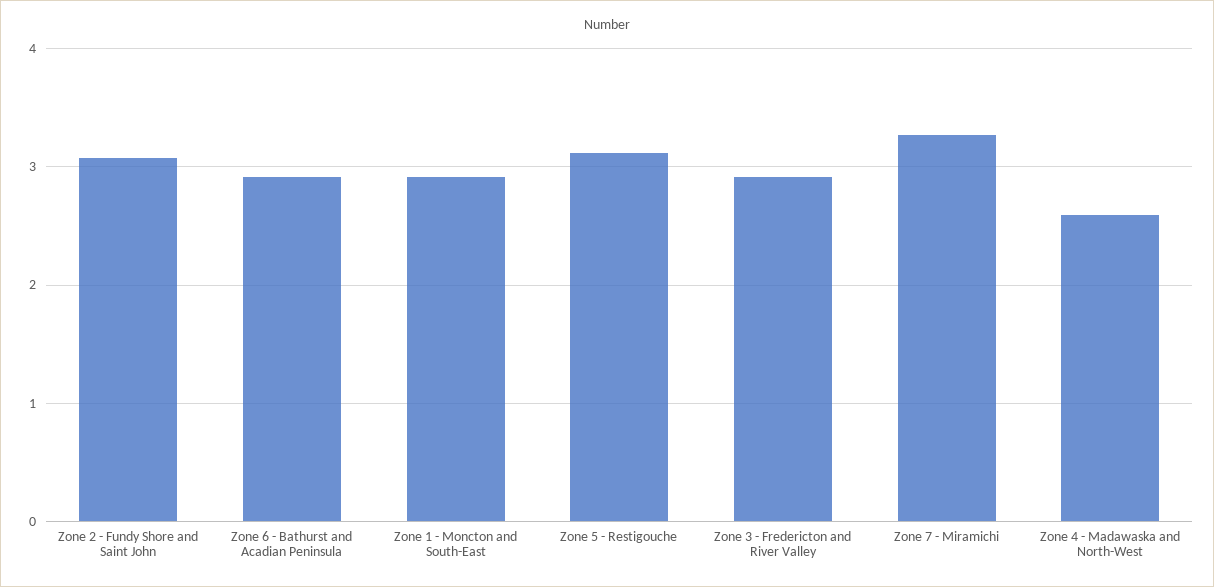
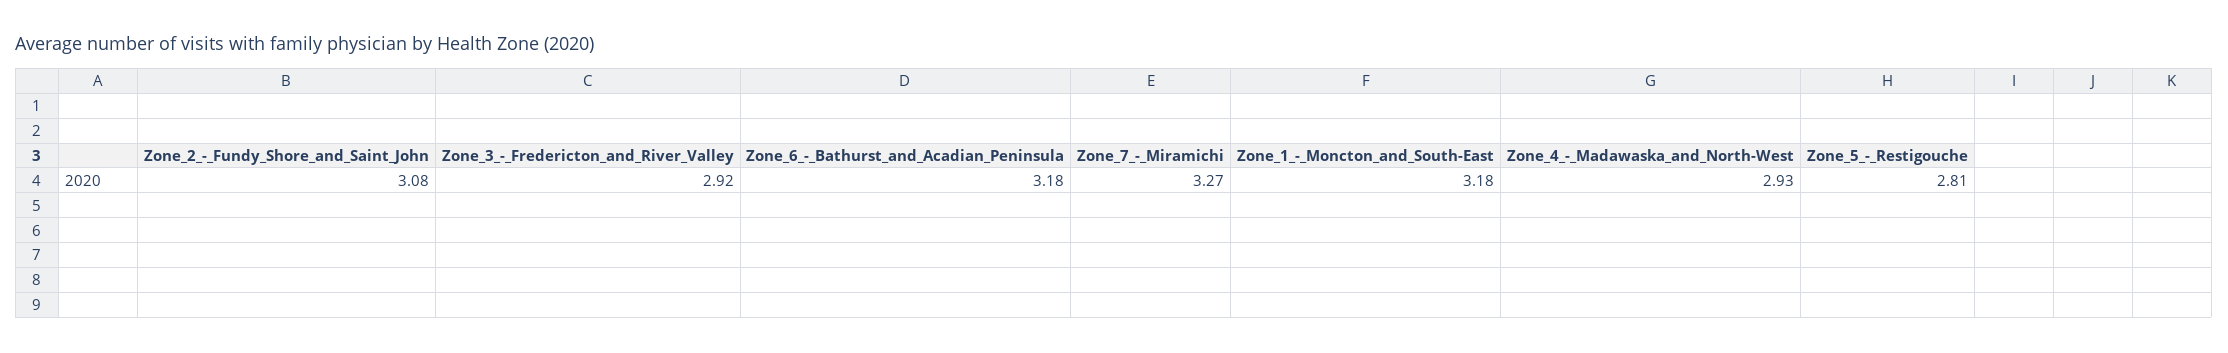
Zone 6 - Bathurst and Acadian Peninsula: 2.9 -> 3.18
Zone 1 - Moncton and South-East: 2.9 -> 3.18
Zone 5 - Restigouche: 3.1 -> 2.81
Zone 4 - Madawaska and North-West: 2.6 -> 2.93

